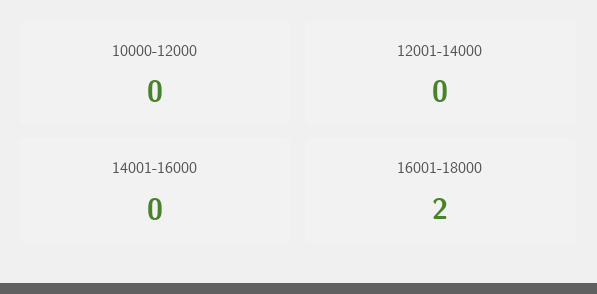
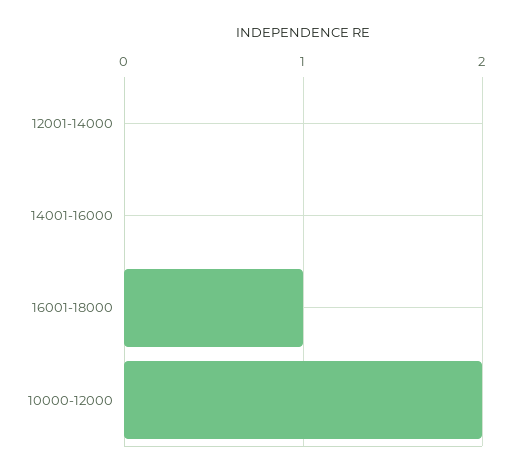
10000-12000: 0 -> 2
16001-18000: 2 -> 1

